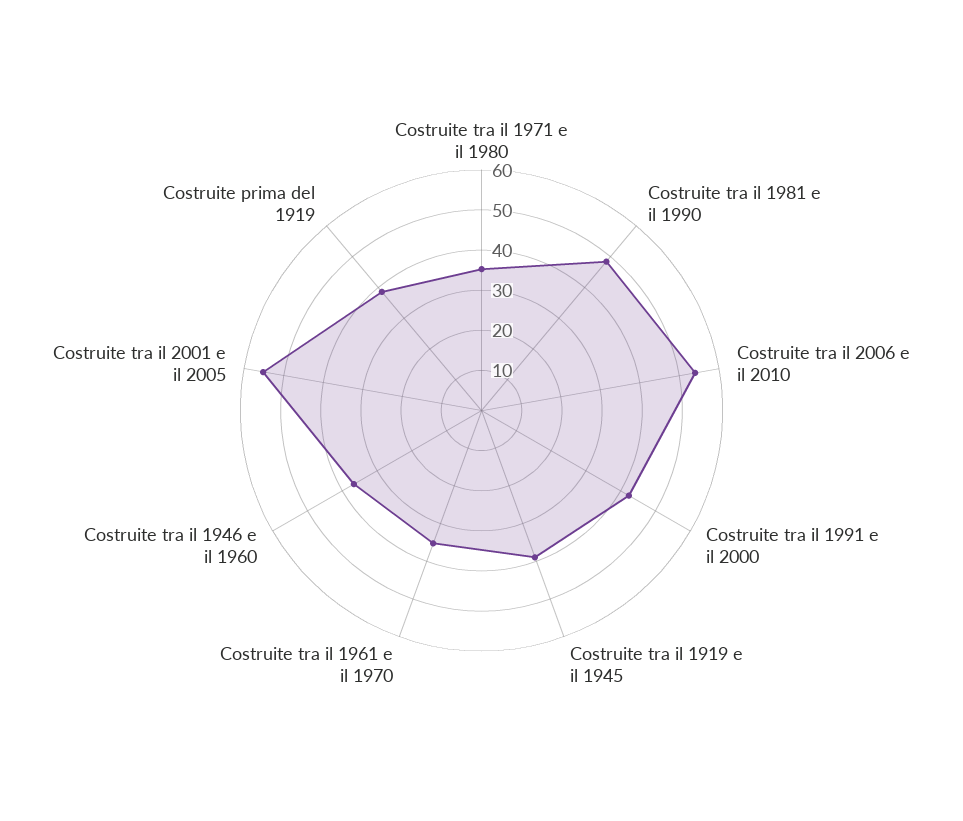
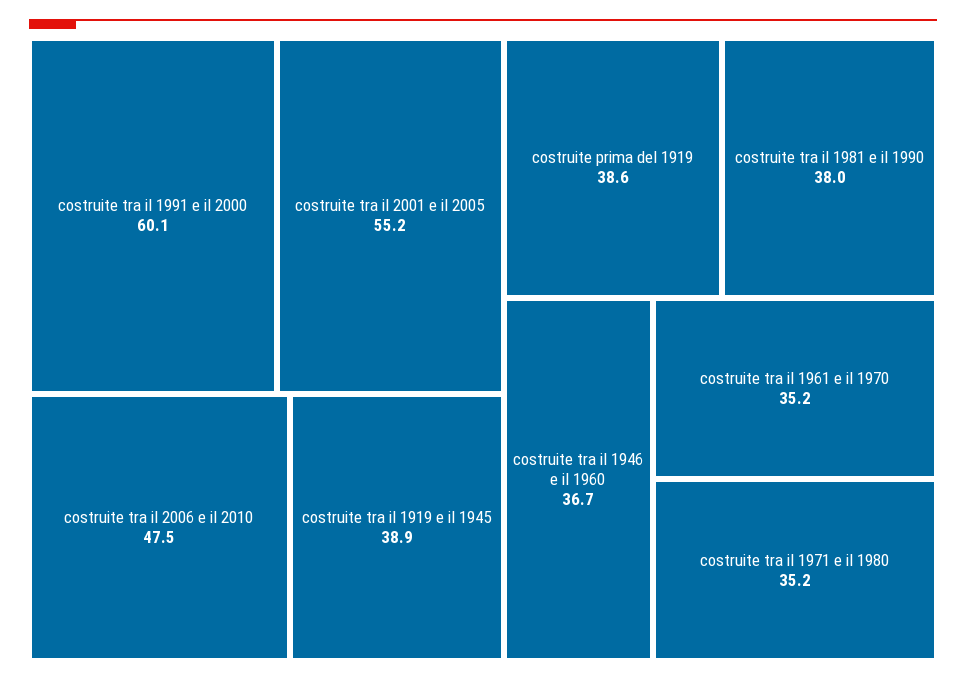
Costruite tra il 1981 e il 1990: 48 -> 38
Costruite tra il 2006 e il 2010: 54 -> 47.5
Costruite tra il 1991 e il 2000: 42 -> 60.1

